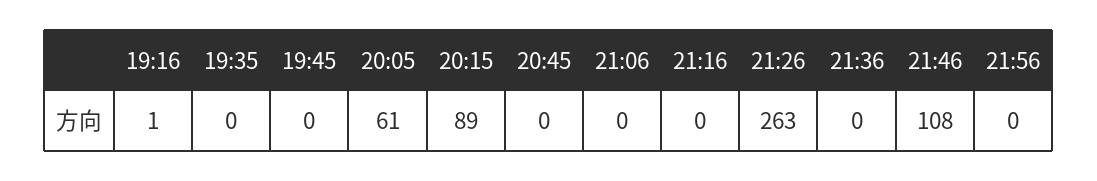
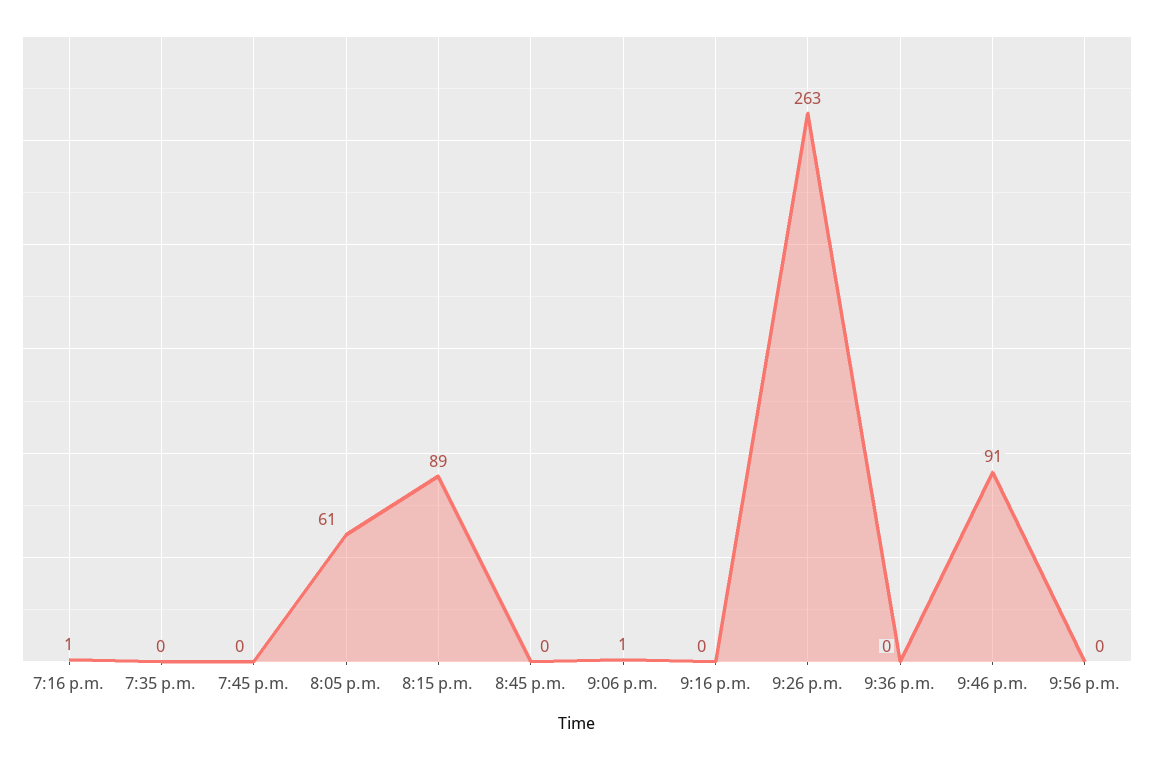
21:06: 0 -> 1
21:46: 108 -> 91

